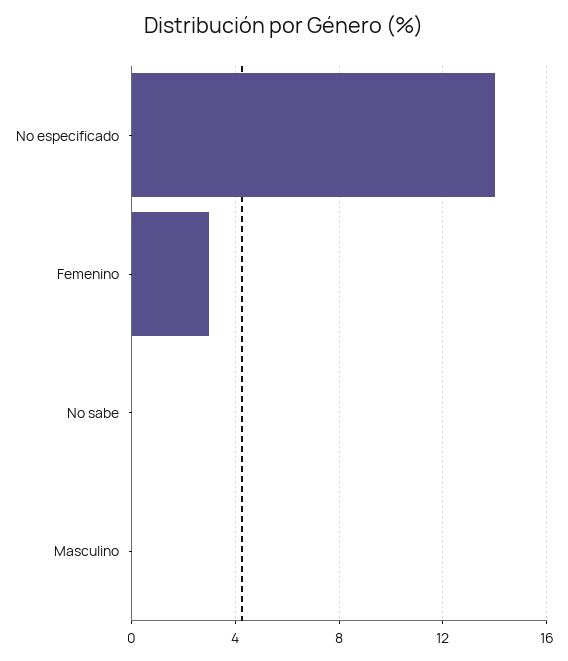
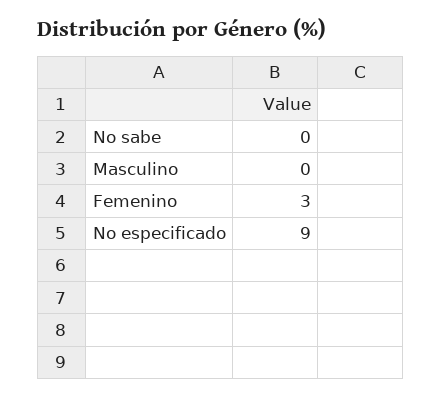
No especificado: 14 -> 9

